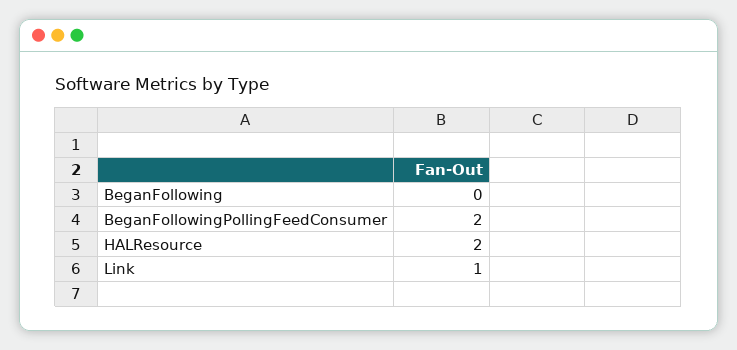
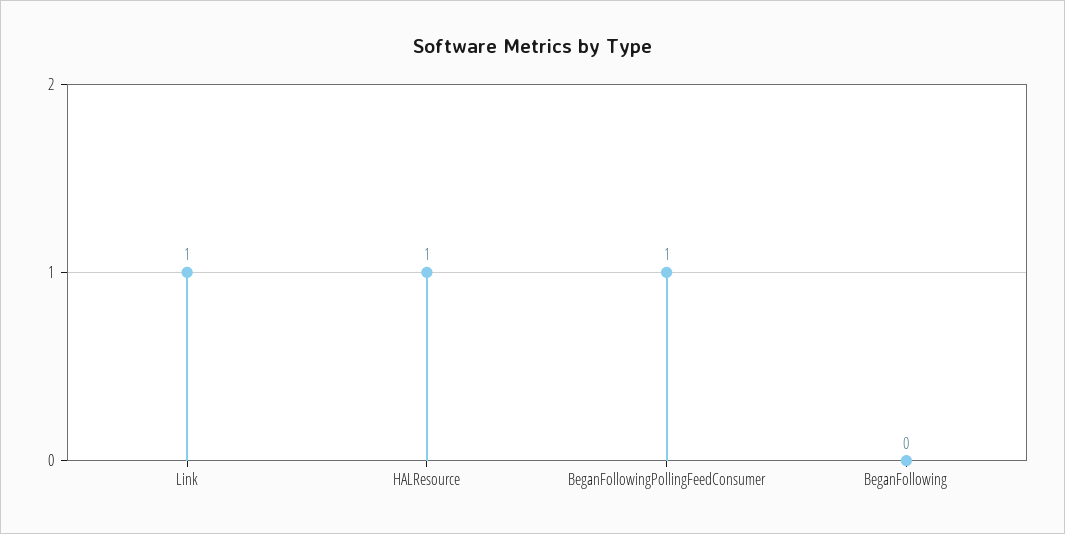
BeganFollowingPollingFeedConsumer: 2 -> 1
HALResource: 2 -> 1

